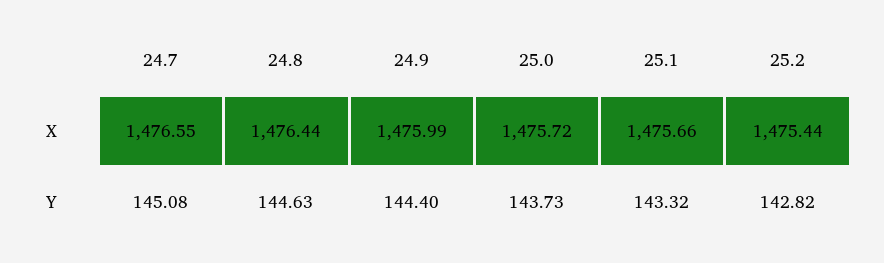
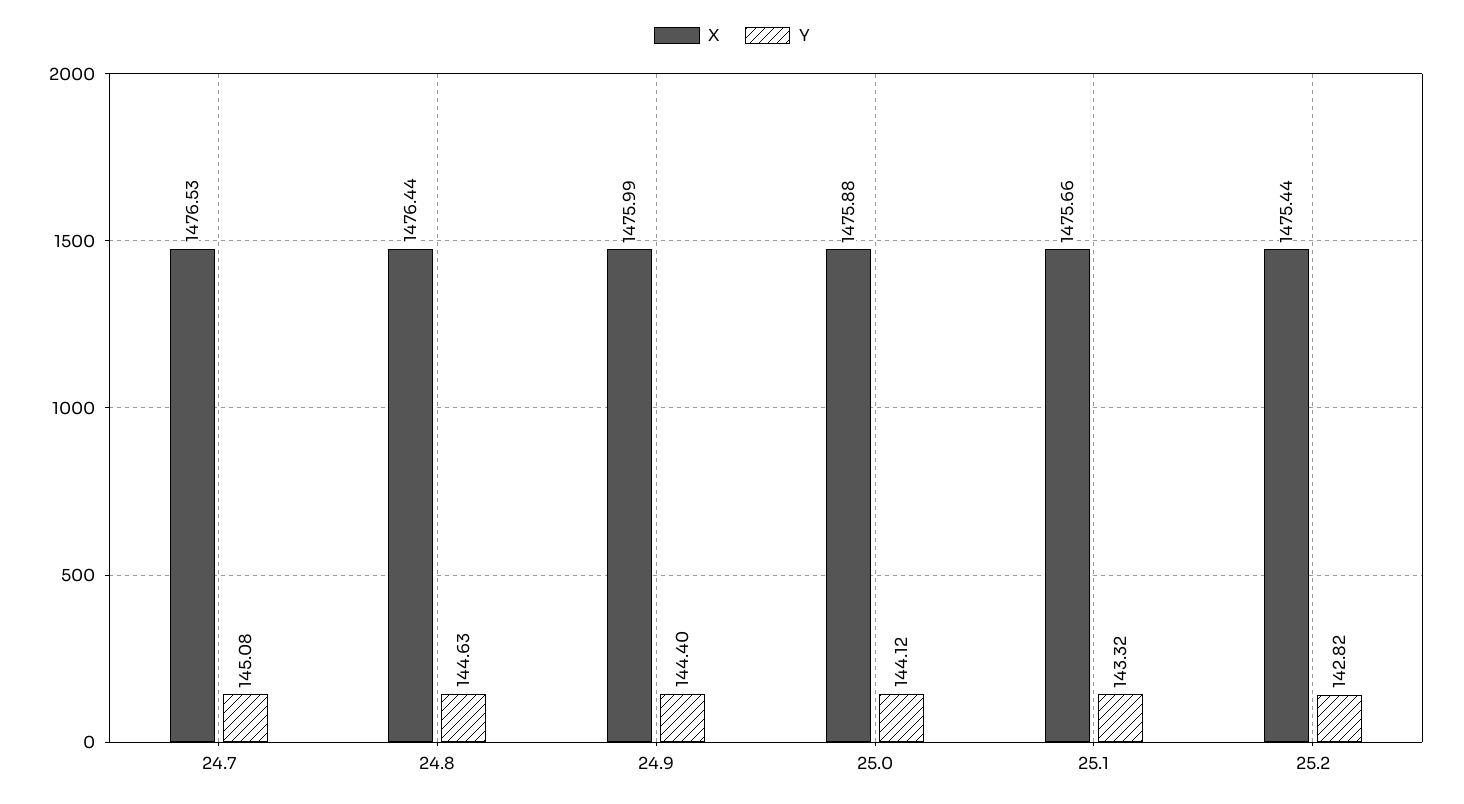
X, 24.7: 1476.55 -> 1476.53
X, 25.0: 1475.72 -> 1475.88
Y, 25.0: 143.73 -> 144.12

